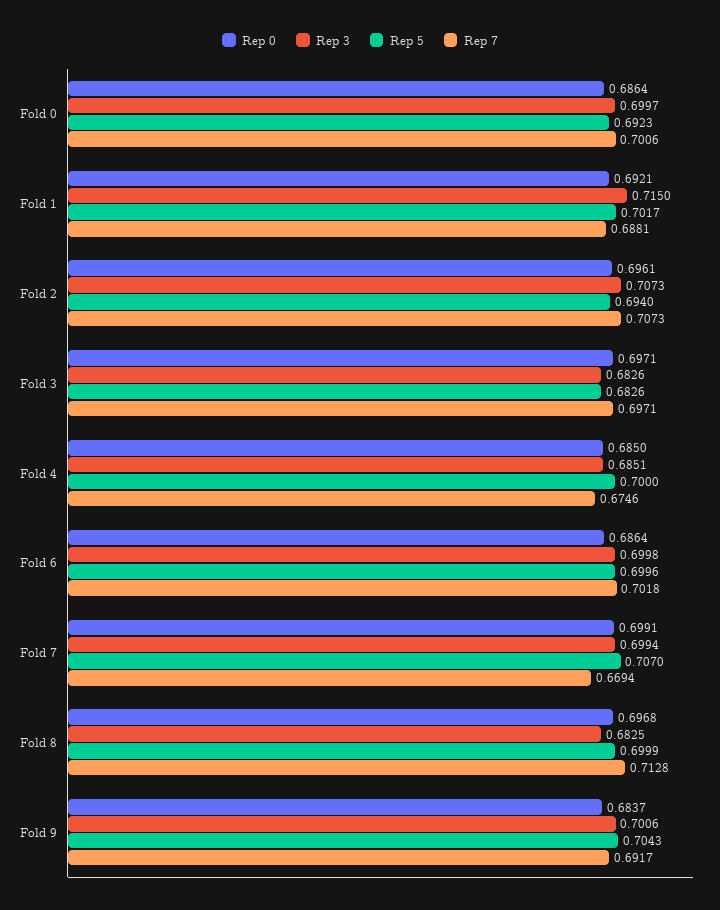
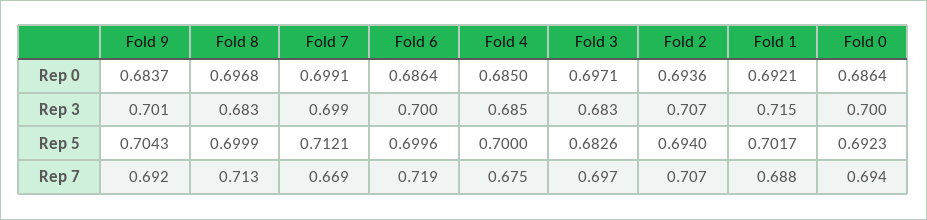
Rep 7, Fold 0: 0.7006 -> 0.694
Rep 0, Fold 2: 0.6961 -> 0.6936
Rep 7, Fold 6: 0.7018 -> 0.719
Rep 5, Fold 7: 0.707 -> 0.7121

